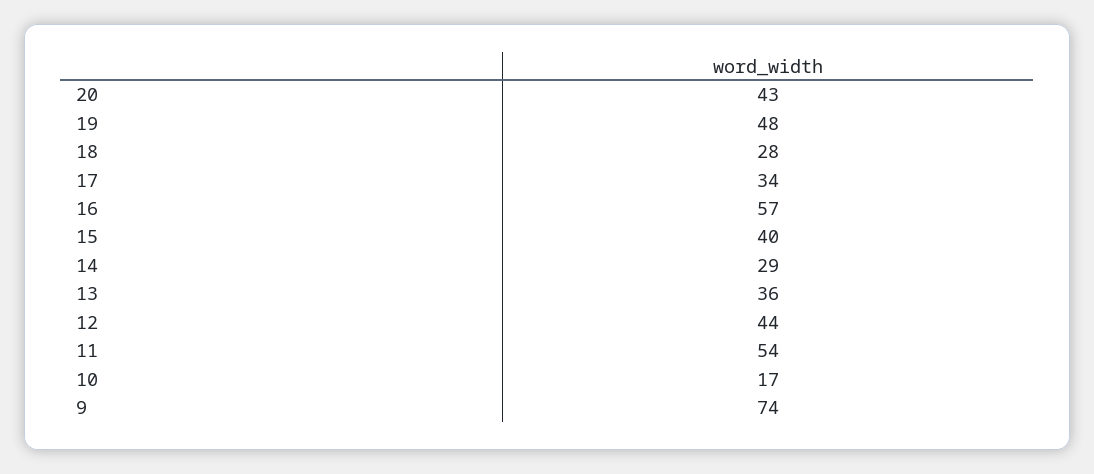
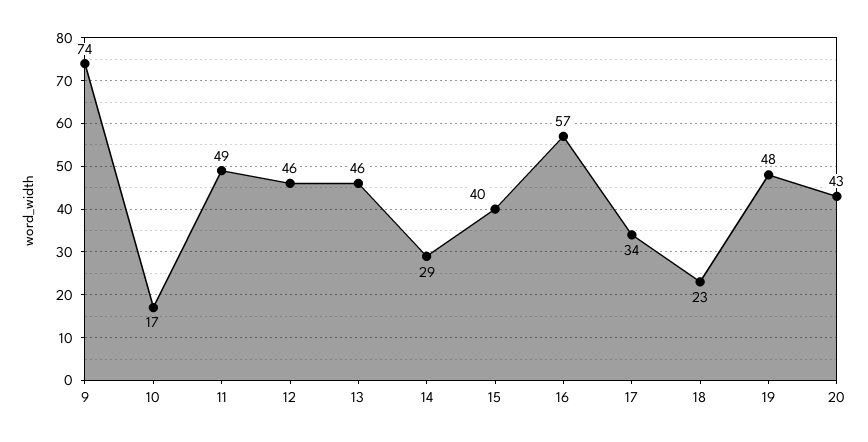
18: 28 -> 23
13: 36 -> 46
12: 44 -> 46
11: 54 -> 49

